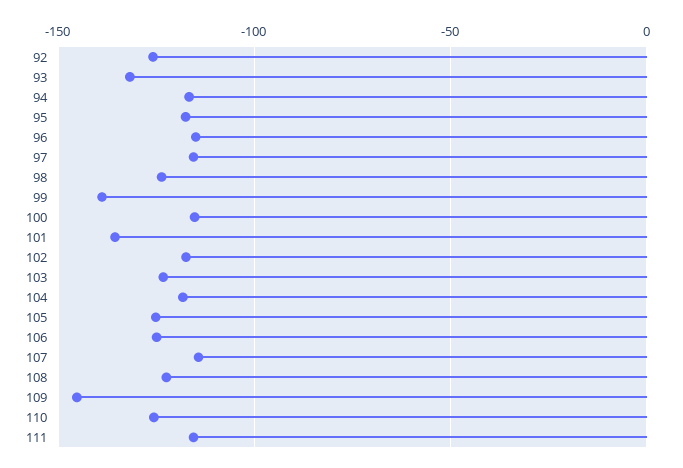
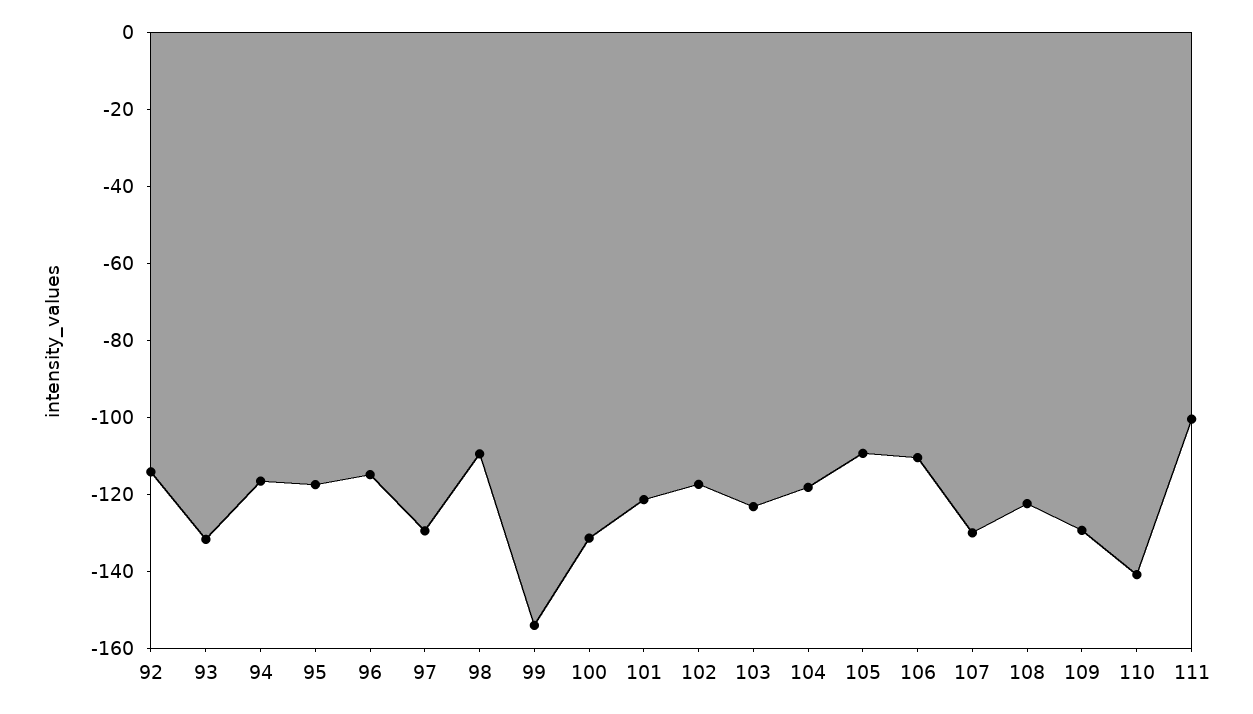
92: -125 -> -115
97: -115 -> -130
98: -125 -> -110
99: -140 -> -155
100: -115 -> -130
101: -135 -> -120
105: -125 -> -110
106: -125 -> -110
107: -115 -> -130
109: -145 -> -130
110: -125 -> -140
111: -115 -> -100

